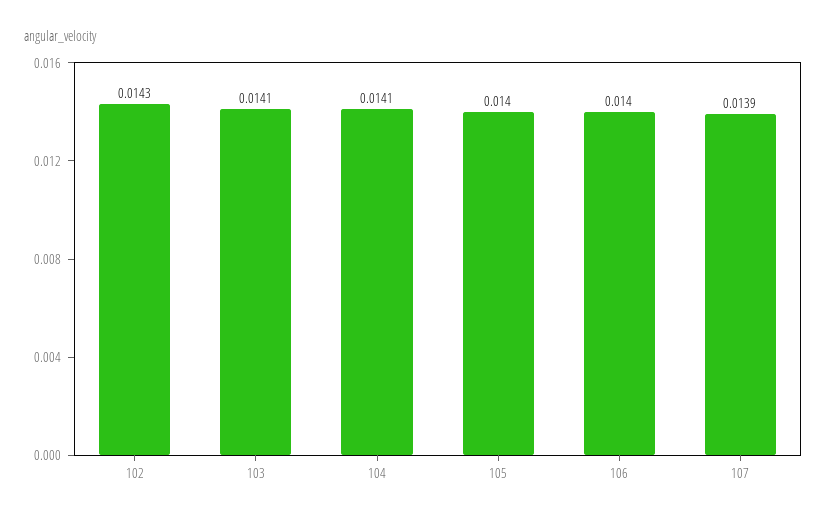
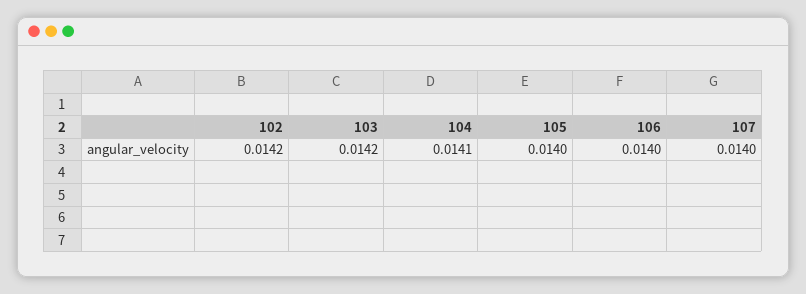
102: 0.0143 -> 0.0142
103: 0.0141 -> 0.0142
107: 0.0139 -> 0.014

